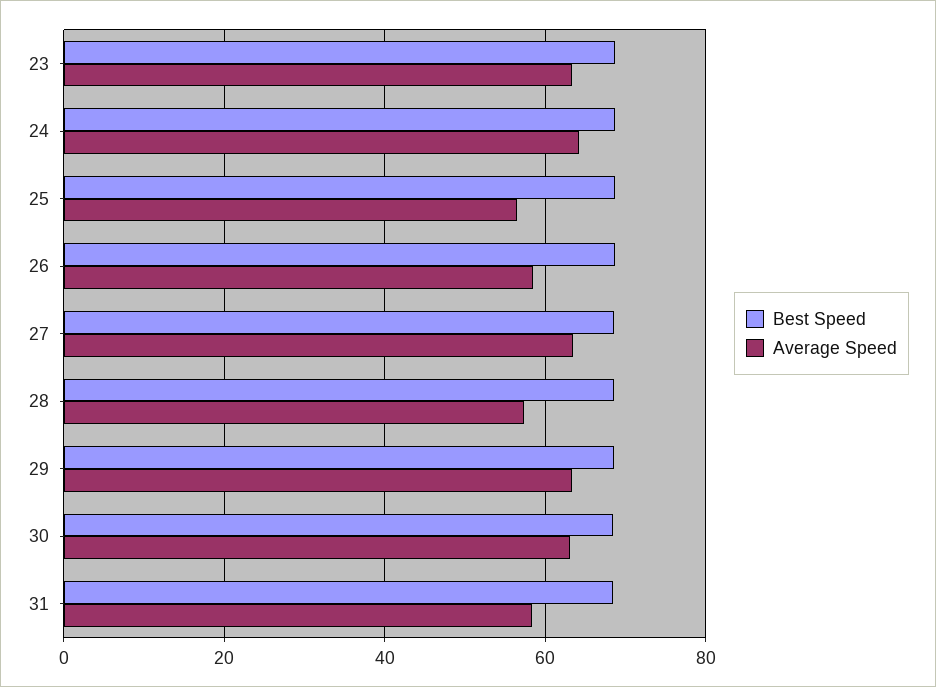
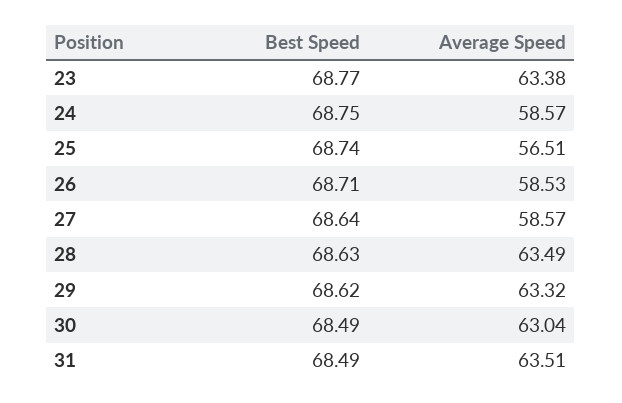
Average Speed, 24: 64 -> 58.57
Average Speed, 27: 64 -> 58.57
Average Speed, 28: 58 -> 63.49
Average Speed, 31: 58 -> 63.51

